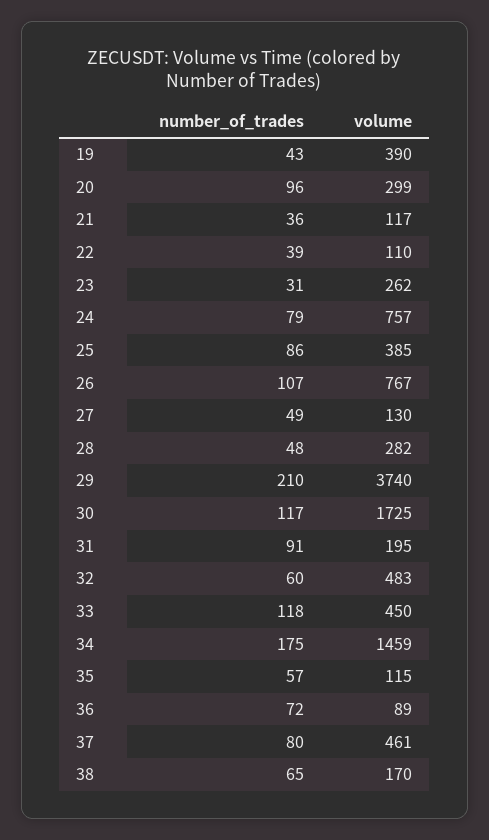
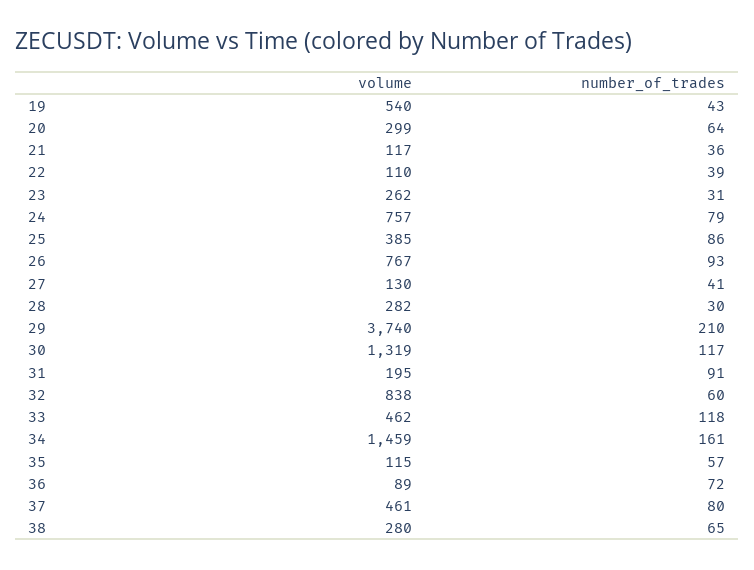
volume, 19: 390 -> 540
number_of_trades, 20: 96 -> 64
number_of_trades, 26: 107 -> 93
number_of_trades, 27: 49 -> 41
number_of_trades, 28: 48 -> 30
volume, 30: 1725 -> 1319
volume, 32: 483 -> 838
volume, 33: 450 -> 462
number_of_trades, 34: 175 -> 161
volume, 38: 170 -> 280

